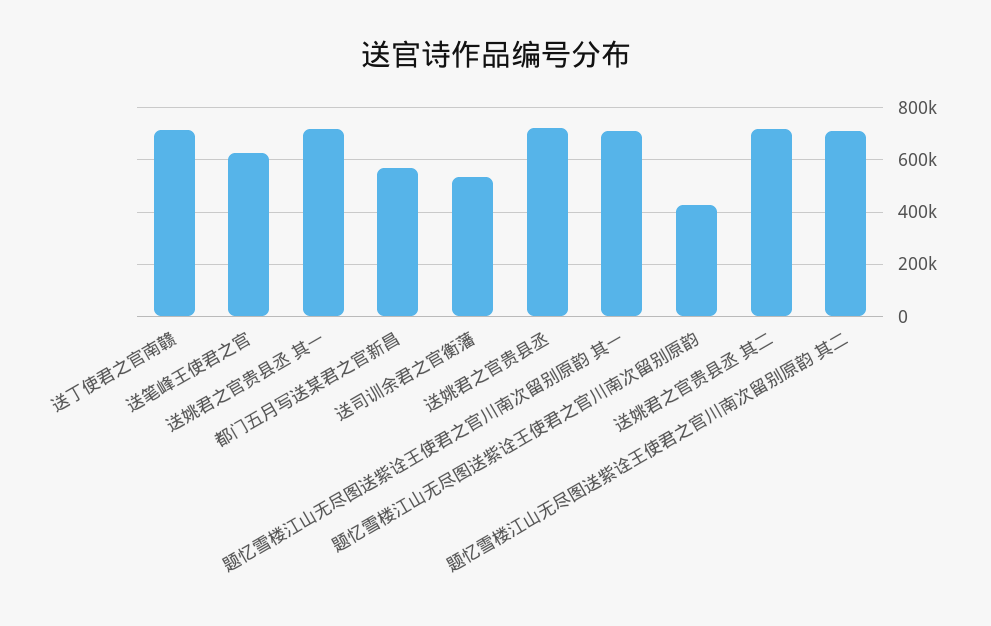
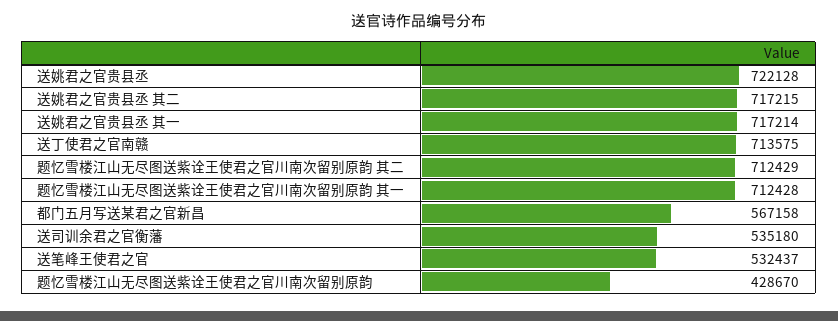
送笔峰王使君之官: 625000 -> 532437

